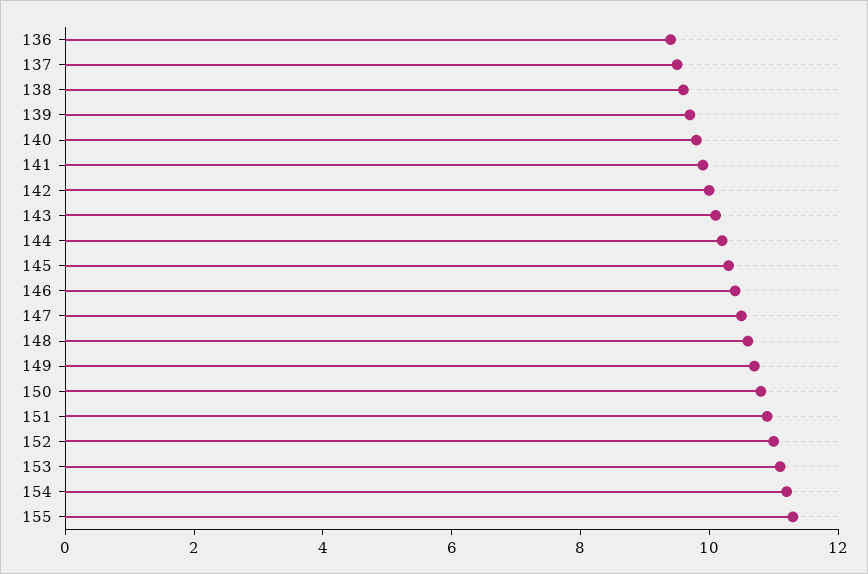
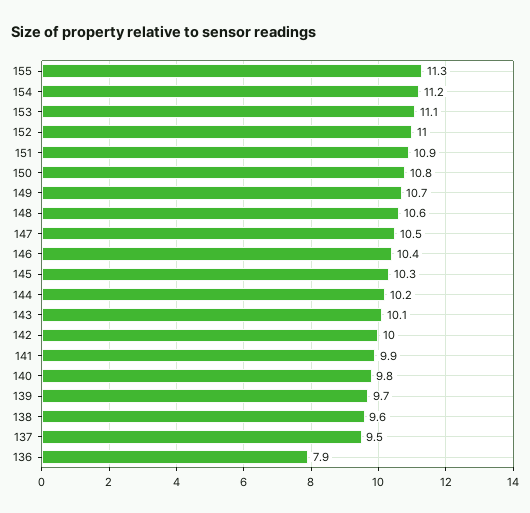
136: 9.5 -> 7.9

